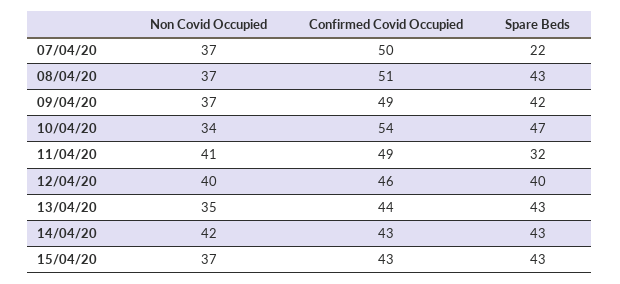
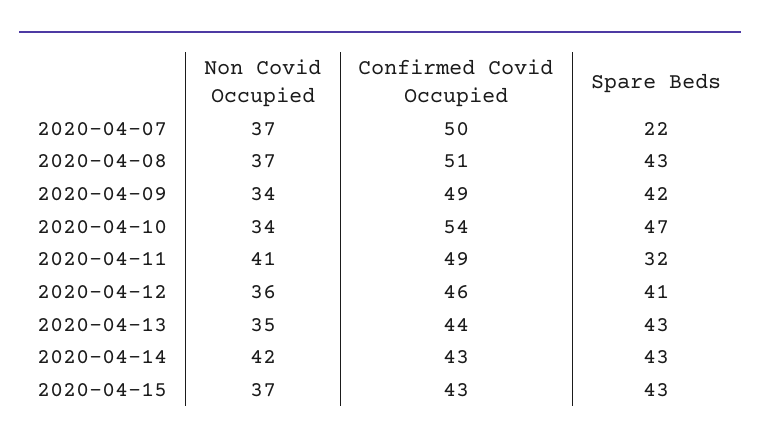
Non Covid Occupied, 09/04/20: 37 -> 34
Non Covid Occupied, 12/04/20: 40 -> 36
Spare Beds, 12/04/20: 40 -> 41

